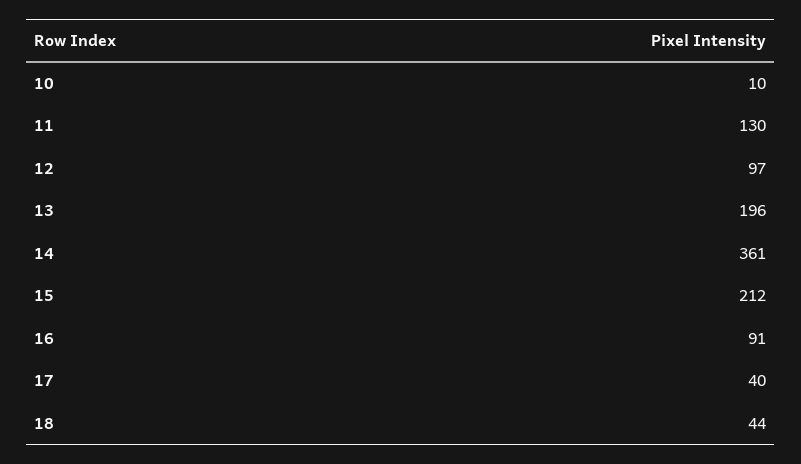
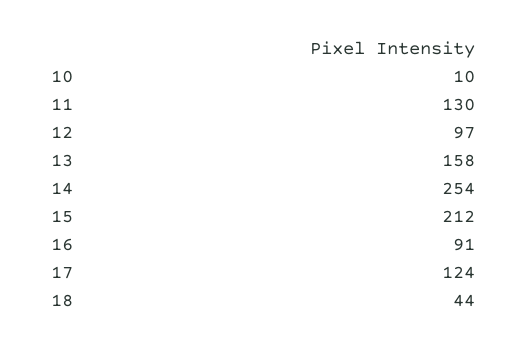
13: 196 -> 158
14: 361 -> 254
17: 40 -> 124

